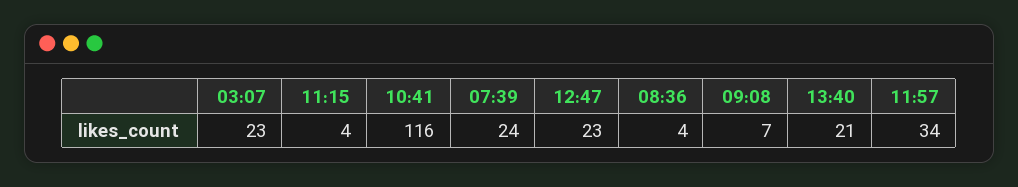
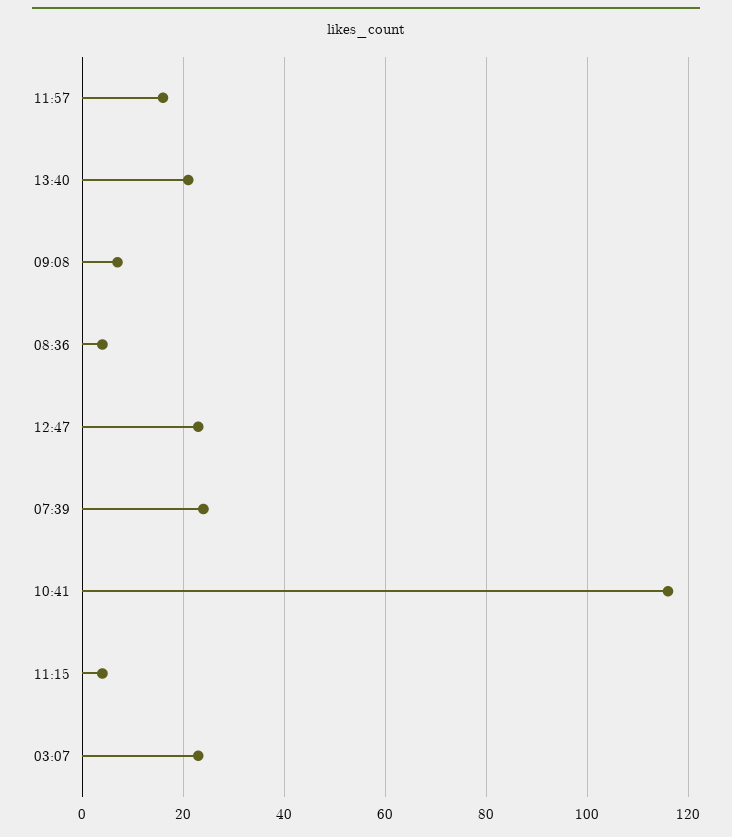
11:57: 34 -> 15

